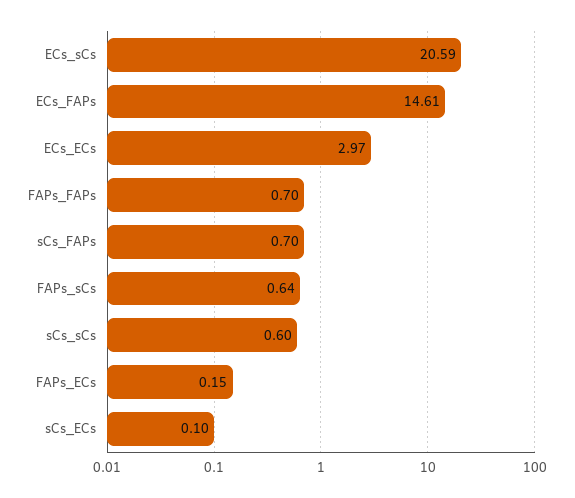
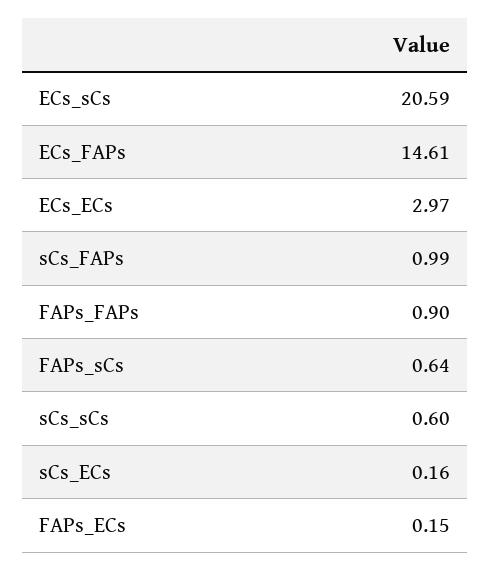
FAPs_FAPs: 0.7 -> 0.9
sCs_FAPs: 0.7 -> 0.99
sCs_ECs: 0.1 -> 0.16

